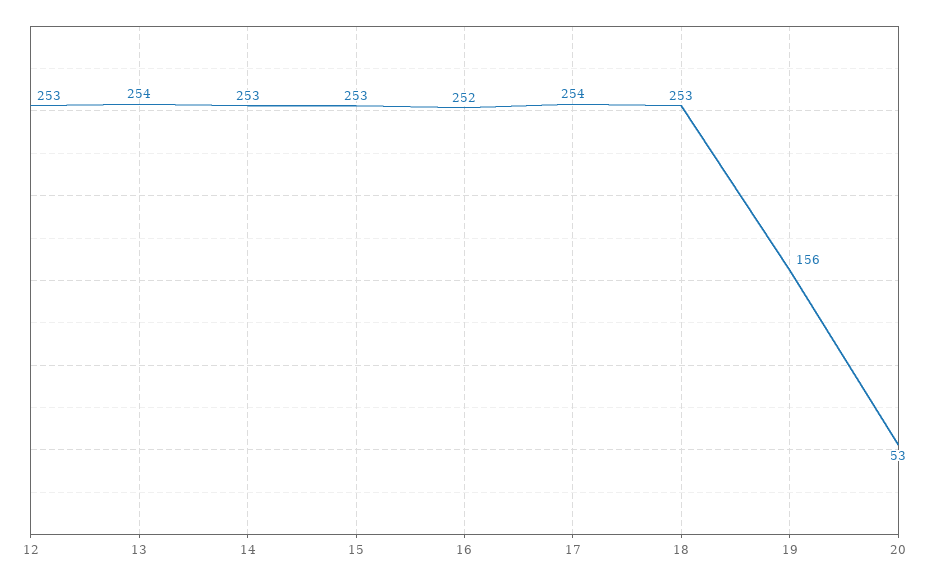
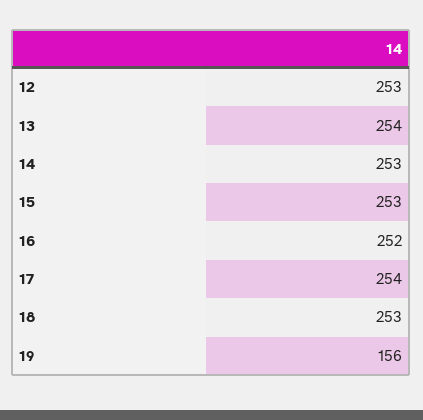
20: 53 -> none

